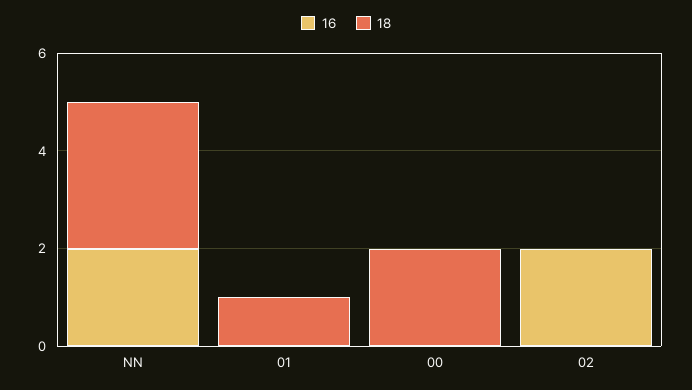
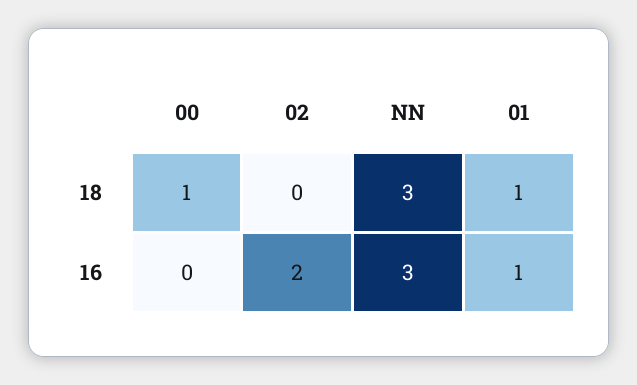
16, NN: 2 -> 3
16, 01: 0 -> 1
18, 00: 2 -> 1

